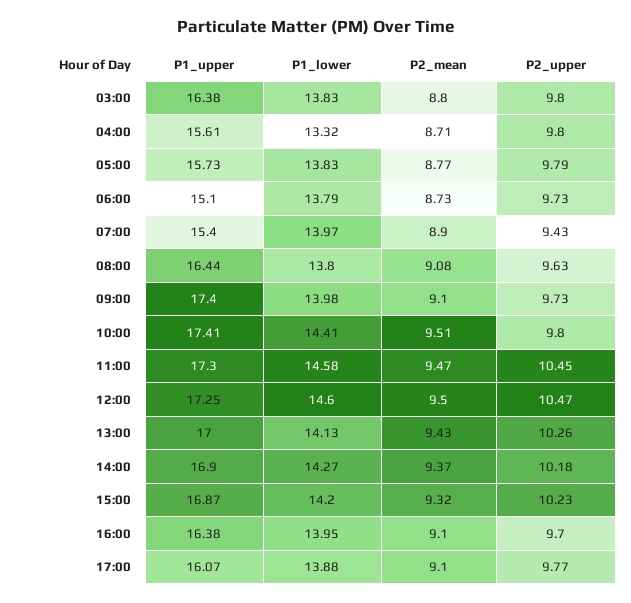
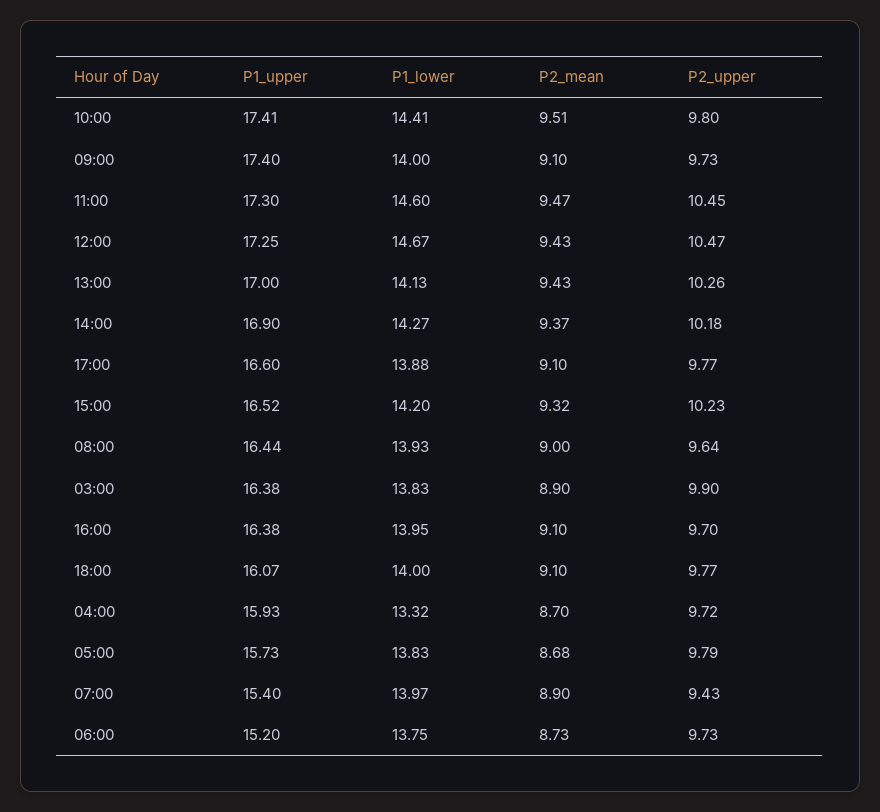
P2_mean, 03:00: 8.8 -> 8.9
P2_upper, 03:00: 9.8 -> 9.9
P1_upper, 04:00: 15.61 -> 15.93
P2_mean, 04:00: 8.71 -> 8.7
P2_upper, 04:00: 9.8 -> 9.72
P2_mean, 05:00: 8.77 -> 8.68
P1_upper, 06:00: 15.1 -> 15.2
P1_lower, 06:00: 13.79 -> 13.75
P1_lower, 08:00: 13.8 -> 13.93
P2_mean, 08:00: 9.08 -> 9
P2_upper, 08:00: 9.63 -> 9.64
P1_lower, 09:00: 13.98 -> 14
P1_lower, 11:00: 14.58 -> 14.6
P1_lower, 12:00: 14.6 -> 14.67
P2_mean, 12:00: 9.5 -> 9.43
P1_upper, 15:00: 16.87 -> 16.52
P1_upper, 17:00: 16.07 -> 16.6
P1_upper, 18:00: none -> 16.07
P1_lower, 18:00: none -> 14
P2_mean, 18:00: none -> 9.1
P2_upper, 18:00: none -> 9.77

